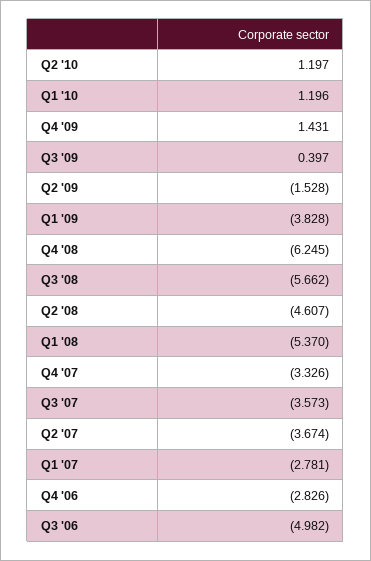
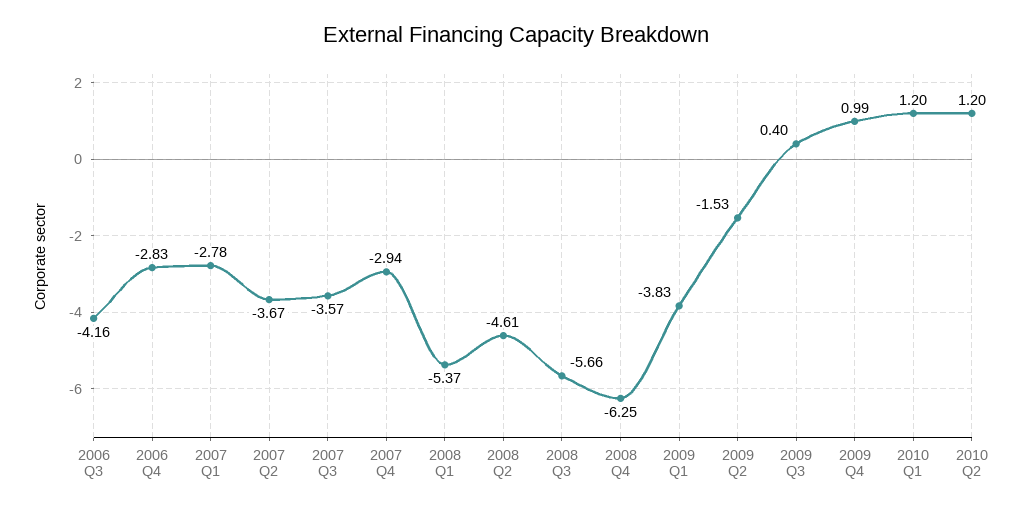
Q4 '09: 1.431 -> 0.99
Q4 '07: -3.326 -> -2.94
Q3 '06: -4.982 -> -4.16

